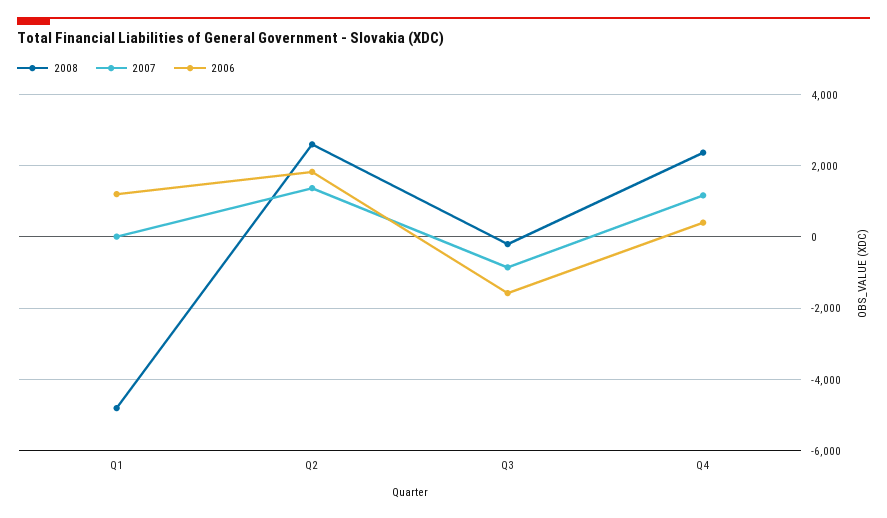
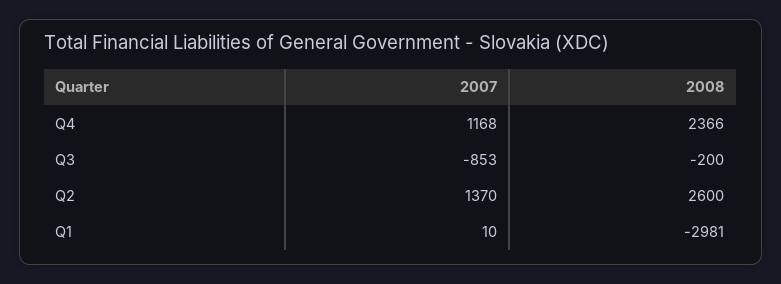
2008, Q1: -4800 -> -2981
2006, Q1: 1200 -> none
2006, Q2: 1800 -> none
2006, Q3: -1600 -> none
2006, Q4: 400 -> none

